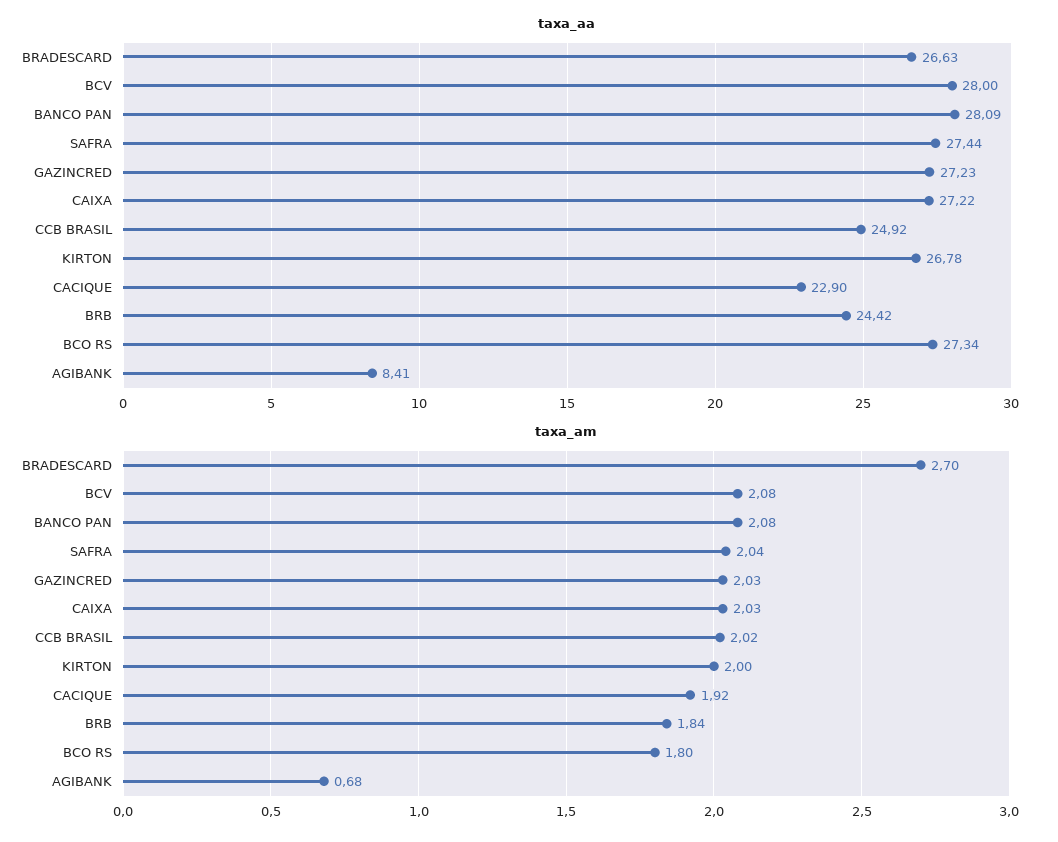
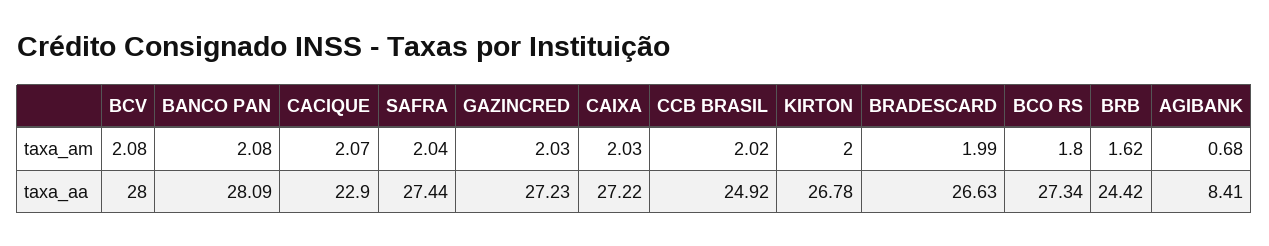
taxa_am, BRADESCARD: 2.7 -> 1.99
taxa_am, CACIQUE: 1.92 -> 2.07
taxa_am, BRB: 1.84 -> 1.62

